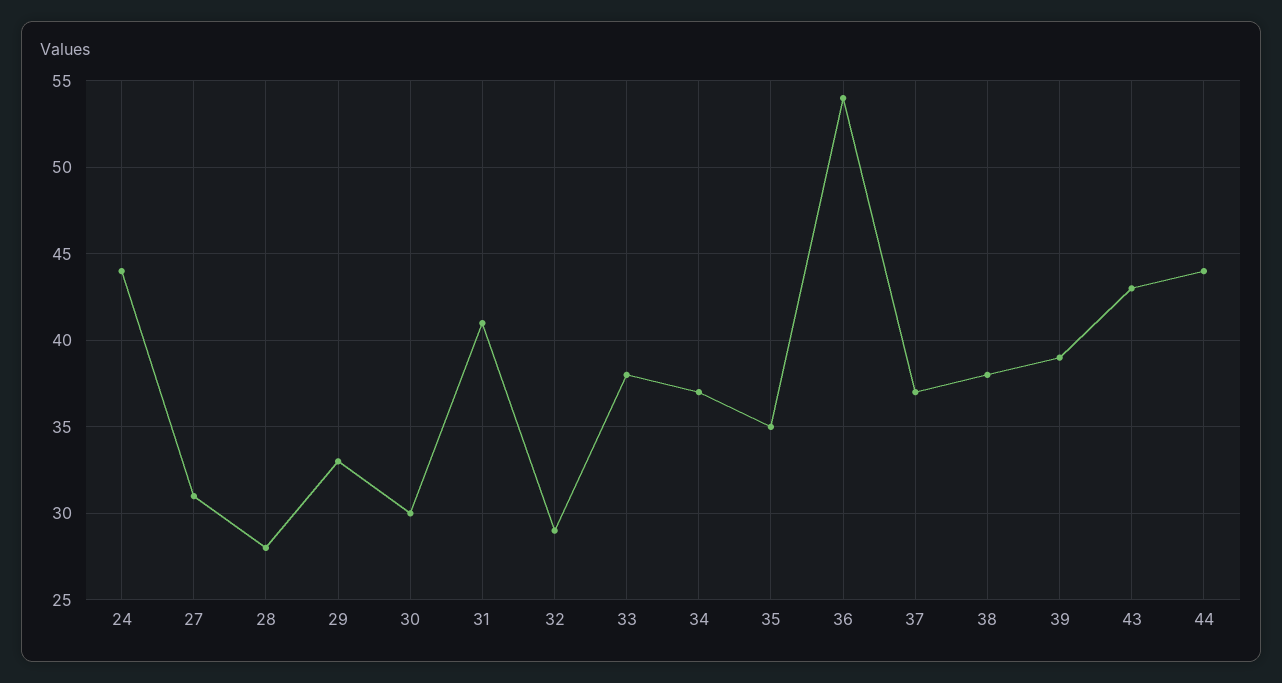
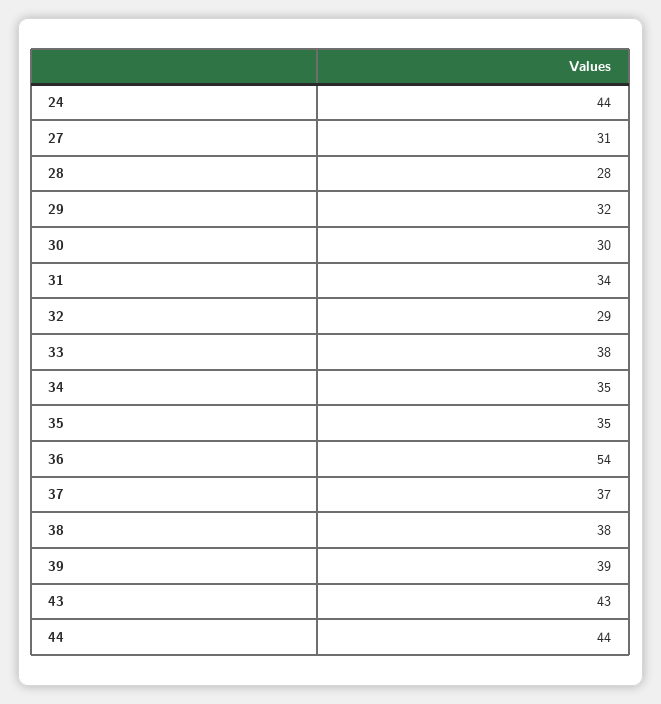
29: 33 -> 32
31: 41 -> 34
34: 37 -> 35

